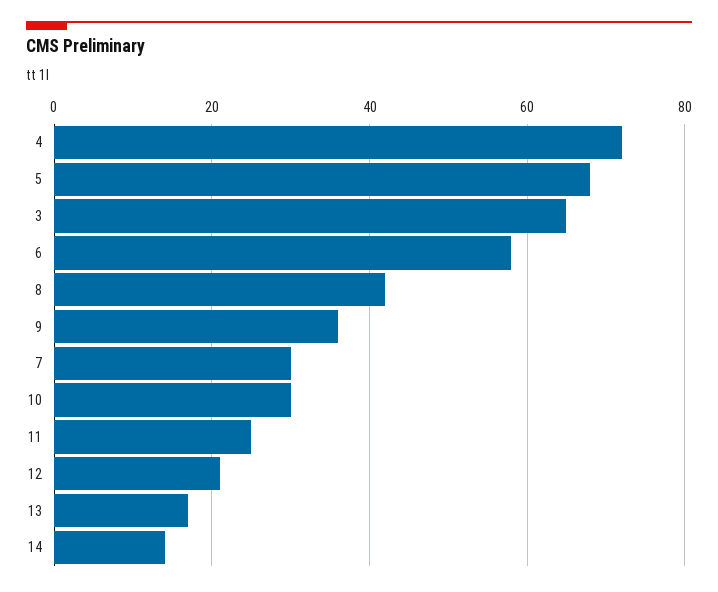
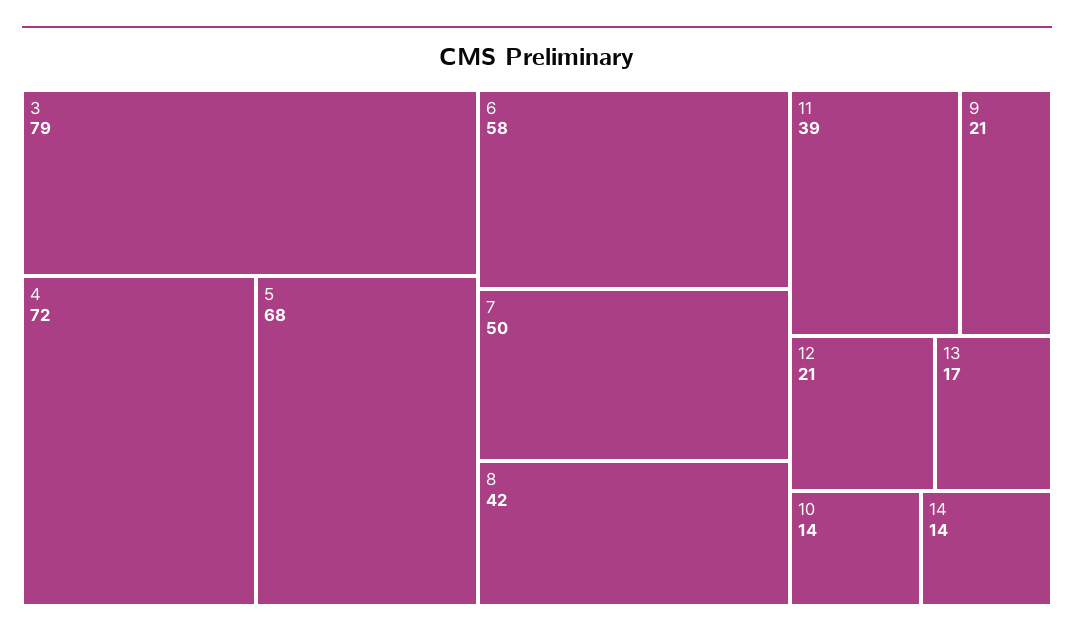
3: 65 -> 79
9: 35 -> 21
7: 30 -> 50
10: 30 -> 14
11: 25 -> 39

